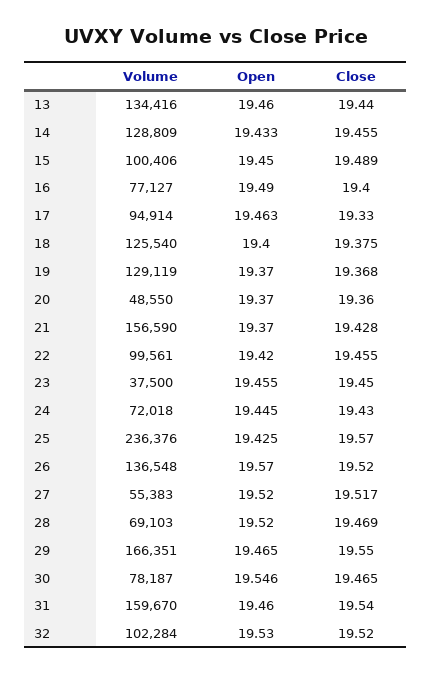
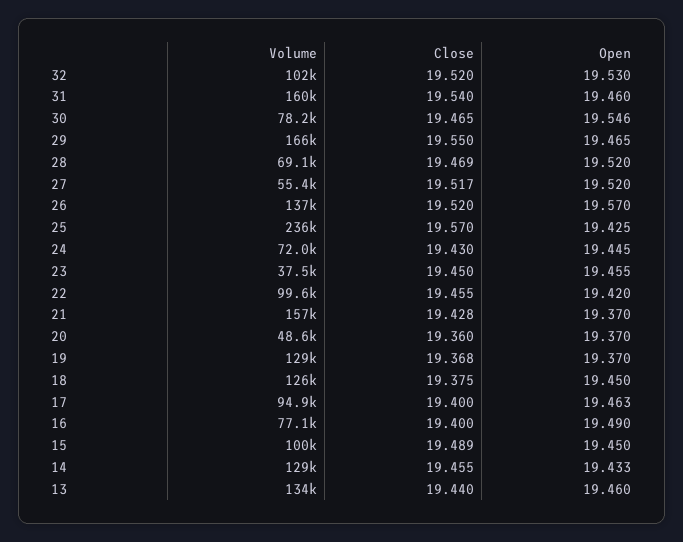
Close, 17: 19.33 -> 19.4
Open, 18: 19.4 -> 19.45

